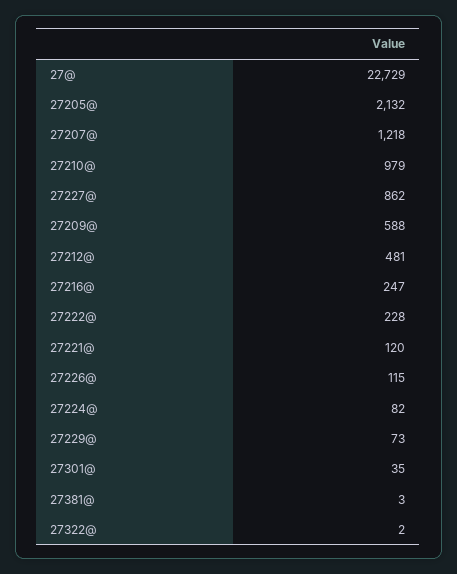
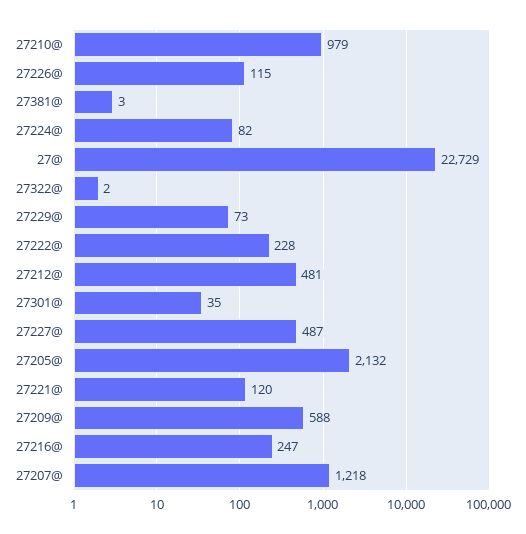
27227@: 862 -> 487

